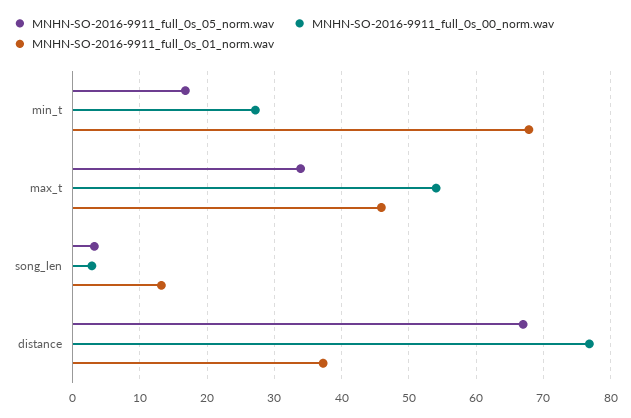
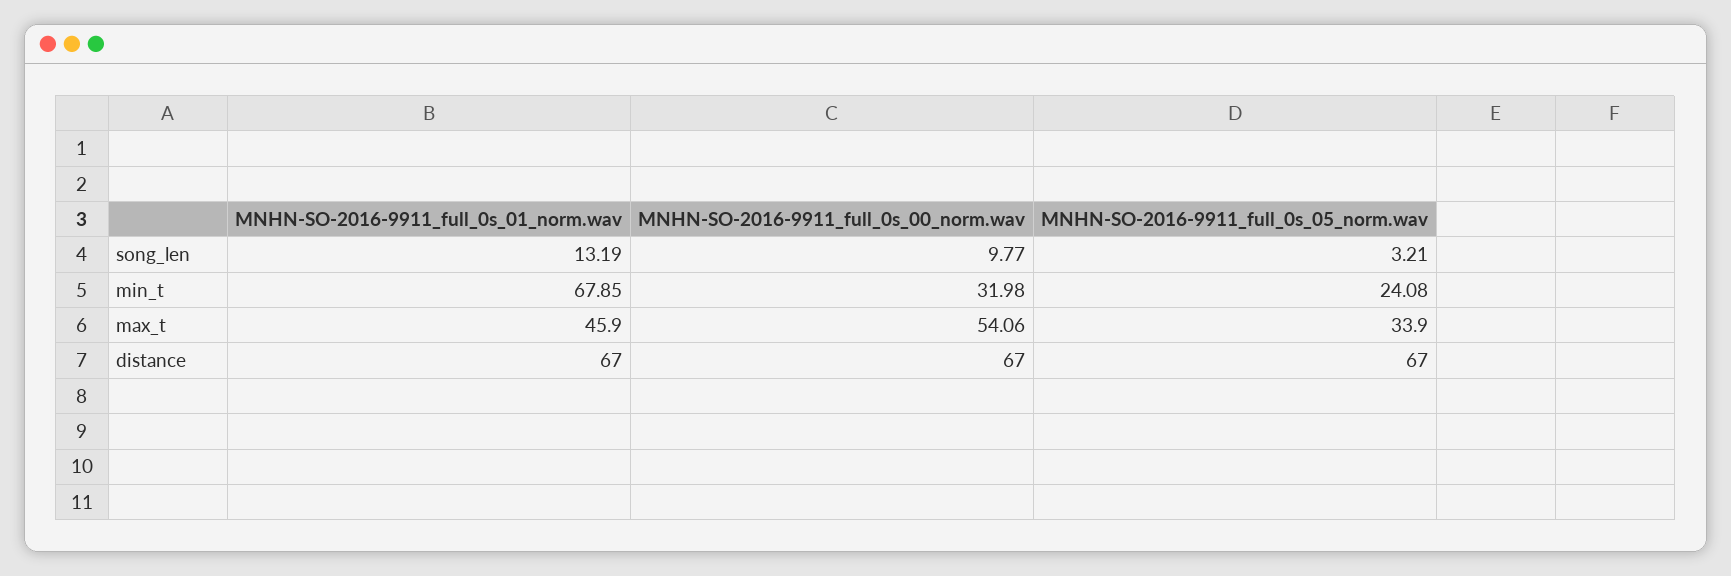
MNHN-SO-2016-9911_full_0s_05_norm.wav, min_t: 17 -> 24.08
MNHN-SO-2016-9911_full_0s_00_norm.wav, min_t: 27 -> 31.98
MNHN-SO-2016-9911_full_0s_00_norm.wav, song_len: 3 -> 9.77
MNHN-SO-2016-9911_full_0s_00_norm.wav, distance: 77 -> 67
MNHN-SO-2016-9911_full_0s_01_norm.wav, distance: 37 -> 67

